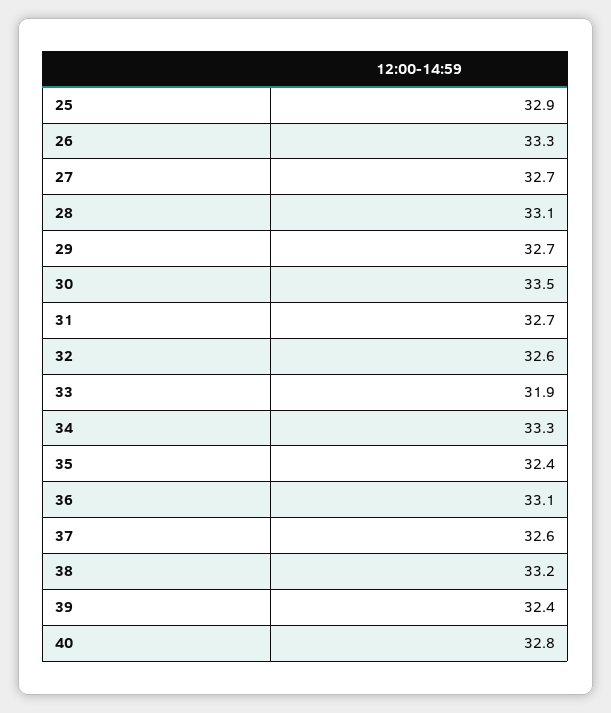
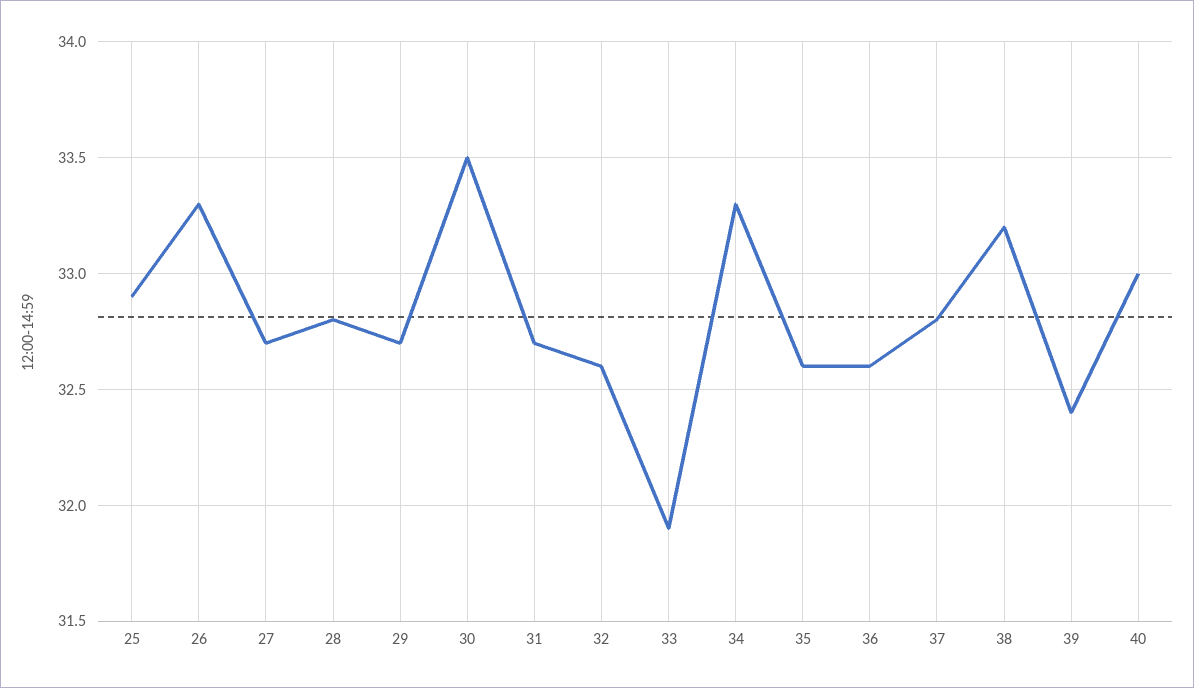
28: 33.1 -> 32.8
35: 32.4 -> 32.6
36: 33.1 -> 32.6
37: 32.6 -> 32.8
40: 32.8 -> 33

